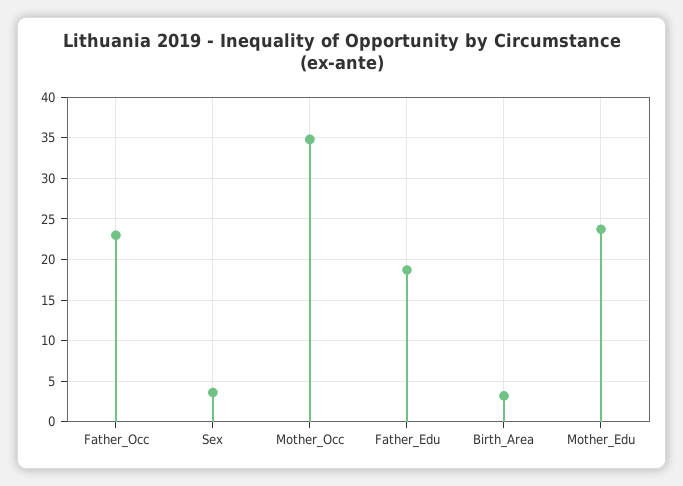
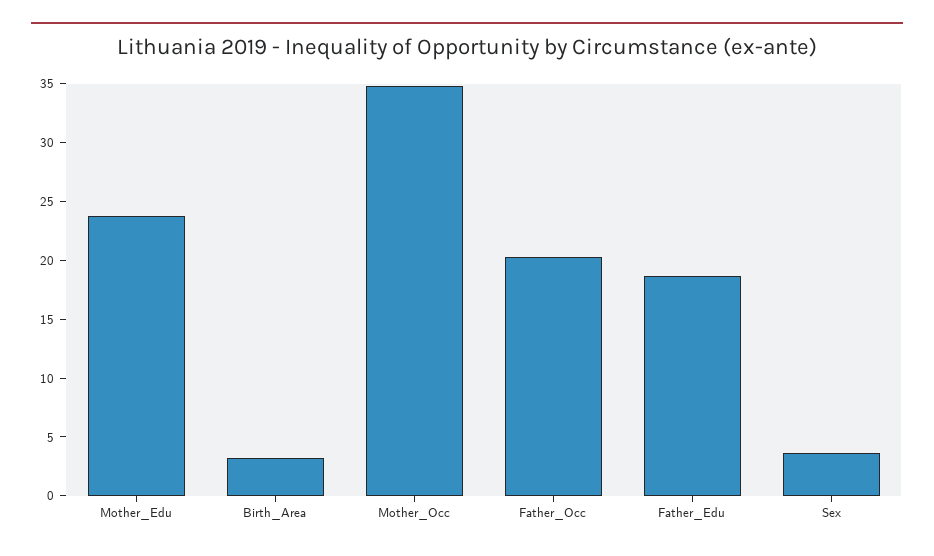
Father_Occ: 23 -> 20

